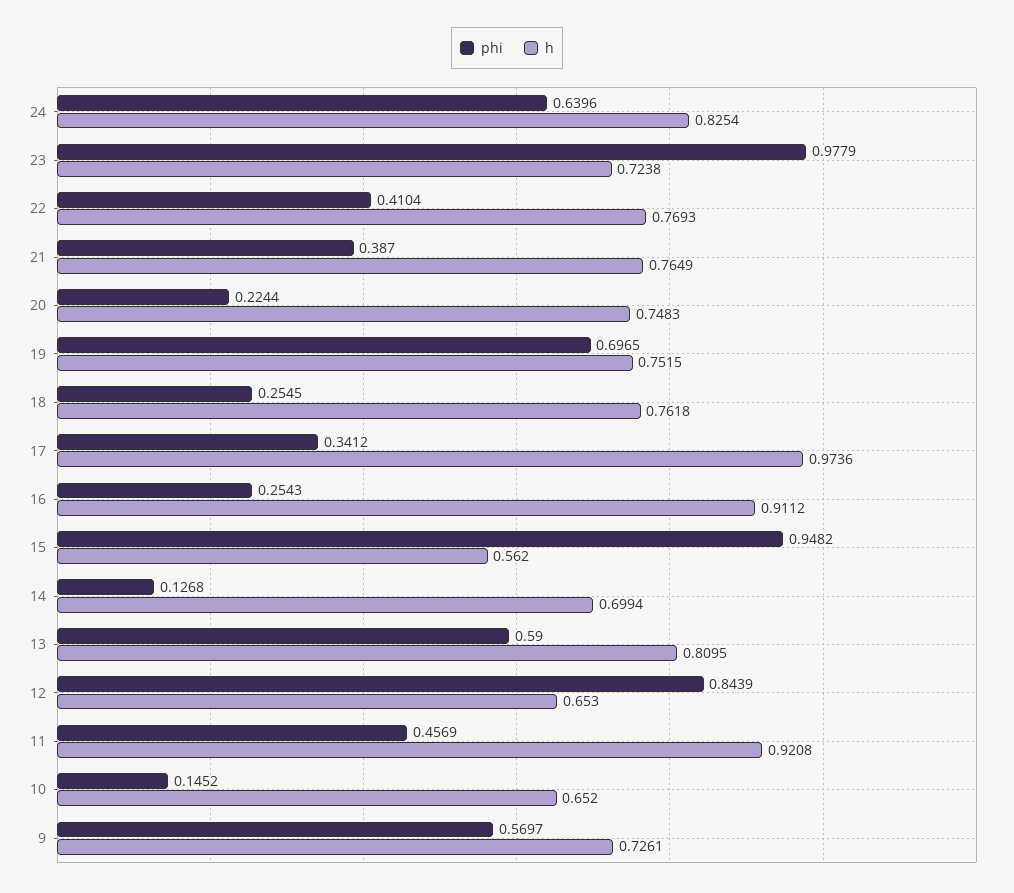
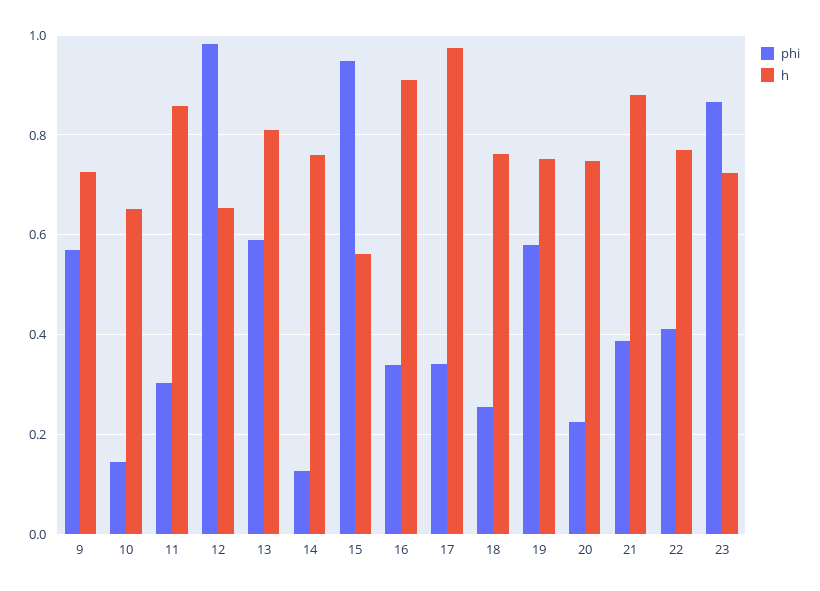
phi, 24: 0.6396 -> none
h, 24: 0.8254 -> none
phi, 23: 0.9779 -> 0.86
h, 21: 0.7649 -> 0.88
phi, 19: 0.6965 -> 0.58
phi, 16: 0.2543 -> 0.34
h, 14: 0.6994 -> 0.76
phi, 12: 0.8439 -> 0.98
phi, 11: 0.4569 -> 0.3
h, 11: 0.9208 -> 0.86

